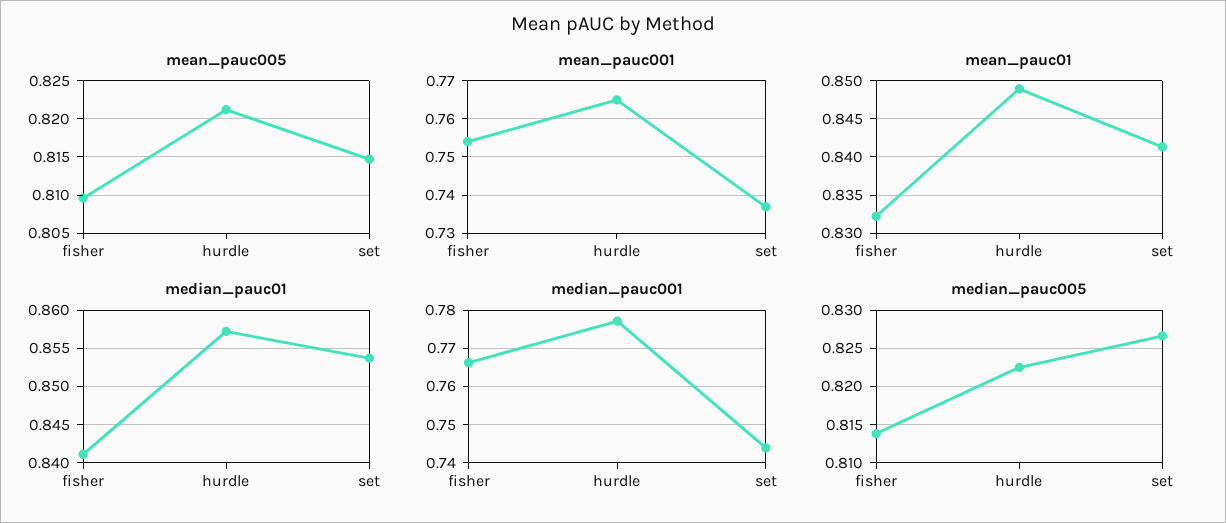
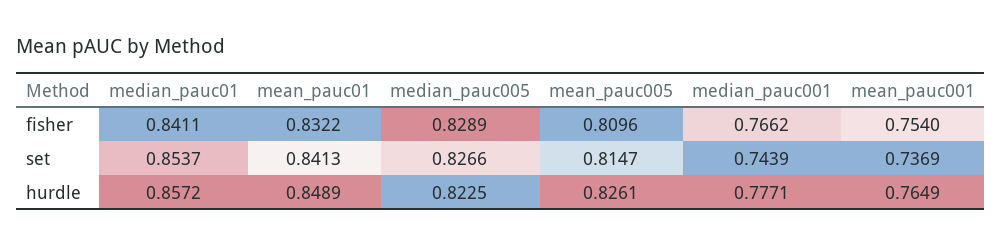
mean_pauc005, hurdle: 0.821 -> 0.8261
median_pauc005, fisher: 0.814 -> 0.8289

